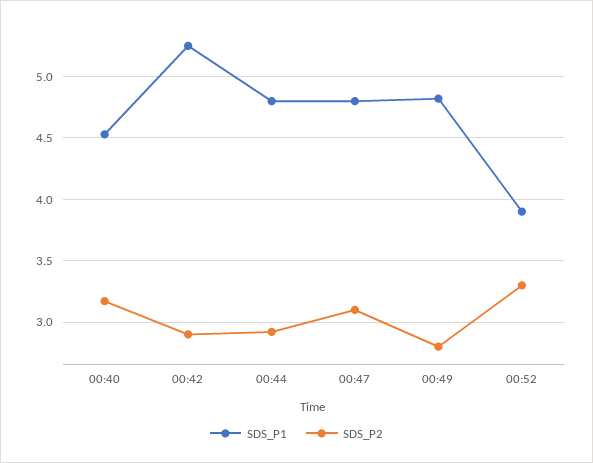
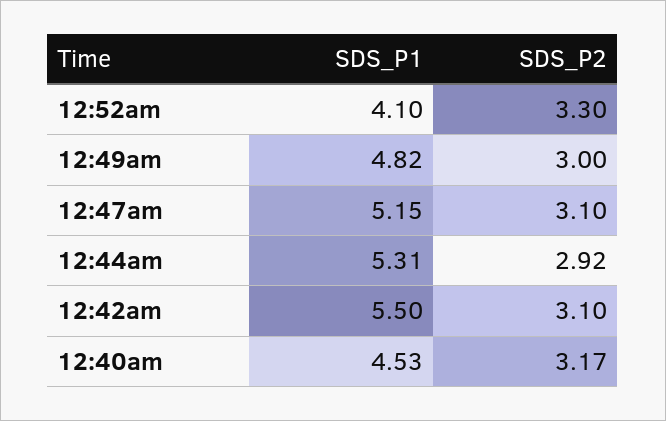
SDS_P1, 00:42: 5.25 -> 5.5
SDS_P2, 00:42: 2.9 -> 3.1
SDS_P1, 00:44: 4.8 -> 5.31
SDS_P1, 00:47: 4.8 -> 5.15
SDS_P2, 00:49: 2.8 -> 3
SDS_P1, 00:52: 3.9 -> 4.1

